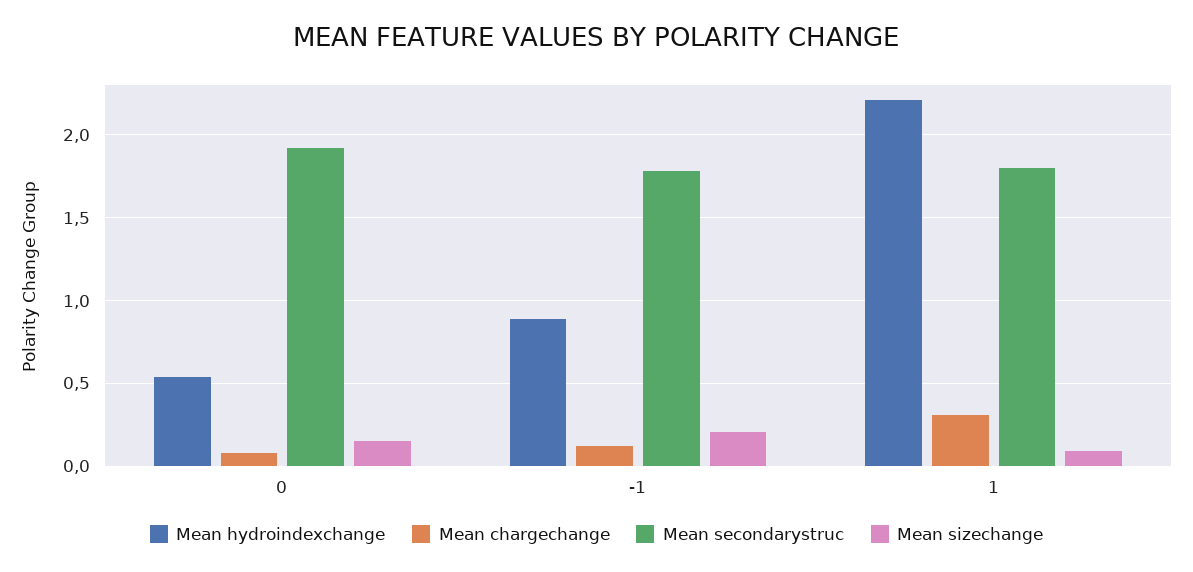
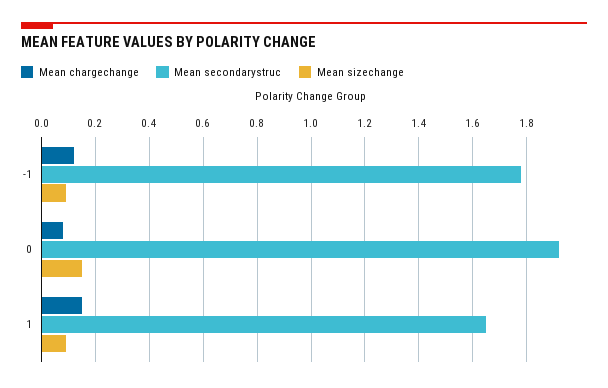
Mean hydroindexchange, 0: 0.55 -> none
Mean hydroindexchange, -1: 0.9 -> none
Mean sizechange, -1: 0.2 -> 0.1
Mean hydroindexchange, 1: 2.2 -> none
Mean chargechange, 1: 0.3 -> 0.15
Mean secondarystruc, 1: 1.8 -> 1.65

